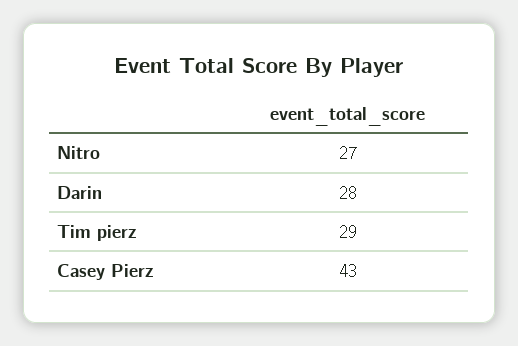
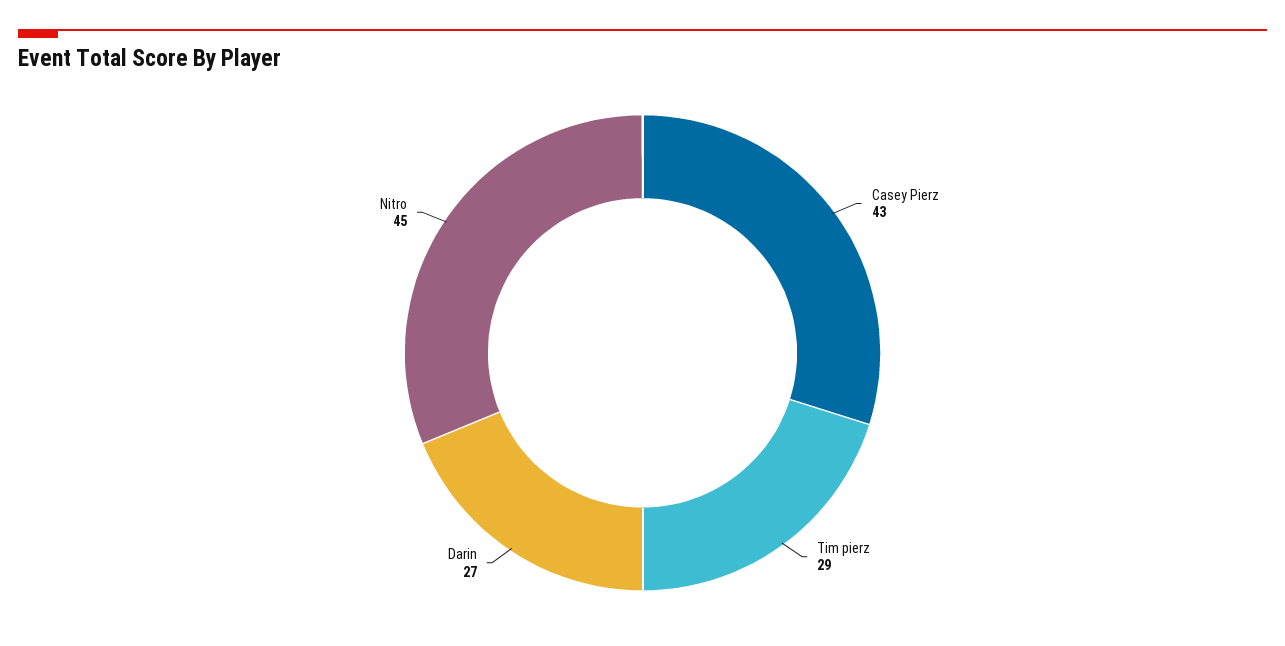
Nitro: 27 -> 45
Darin: 28 -> 27

